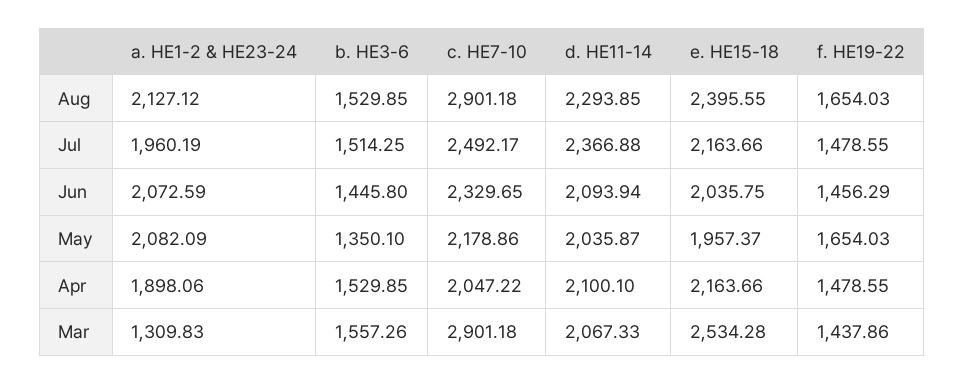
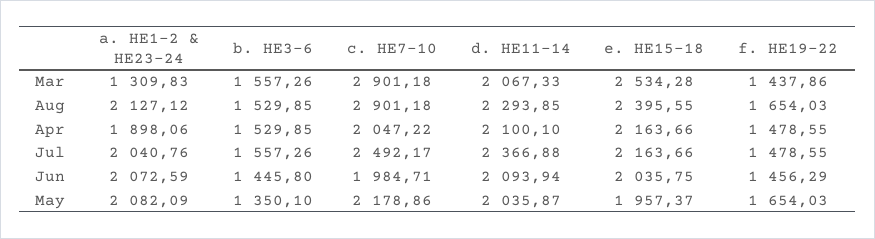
a. HE1-2 & HE23-24, Jul: 1960.19 -> 2040.76
b. HE3-6, Jul: 1514.25 -> 1557.26
c. HE7-10, Jun: 2329.65 -> 1984.71

